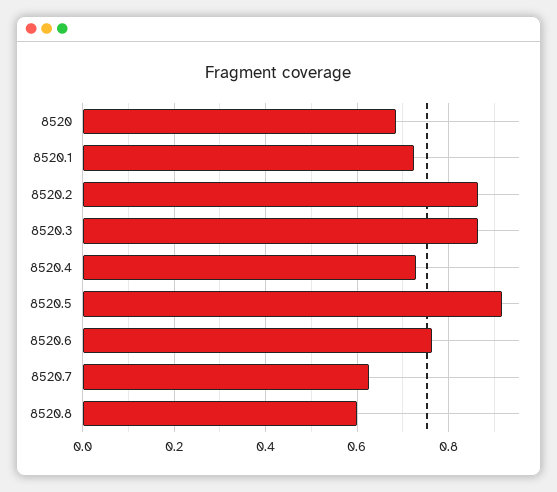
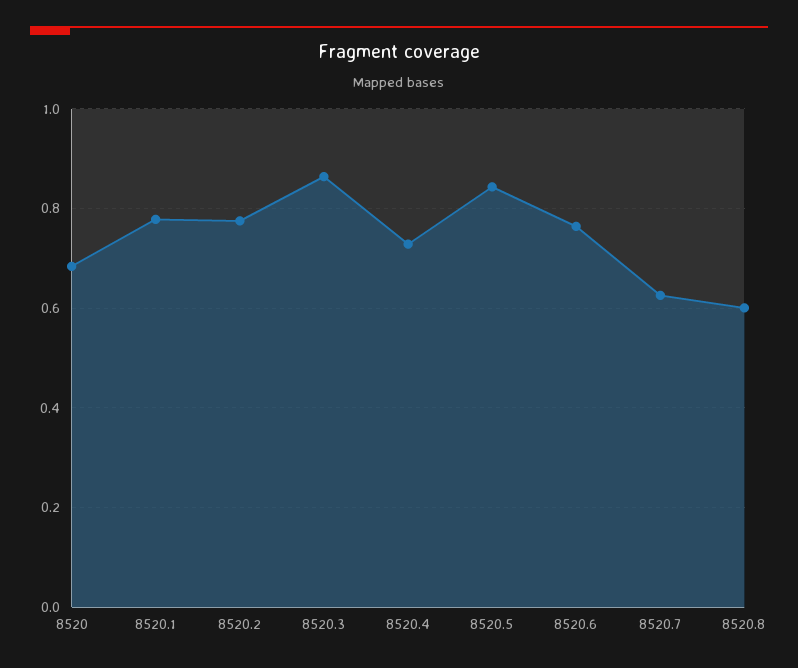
8520.1: 0.72 -> 0.78
8520.2: 0.86 -> 0.78
8520.5: 0.92 -> 0.84

